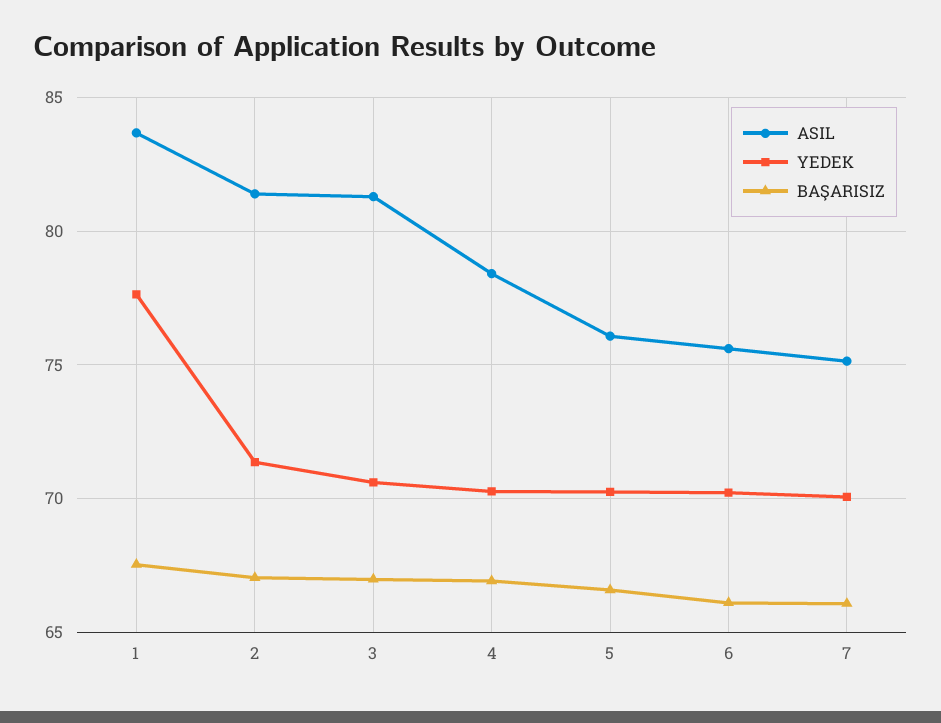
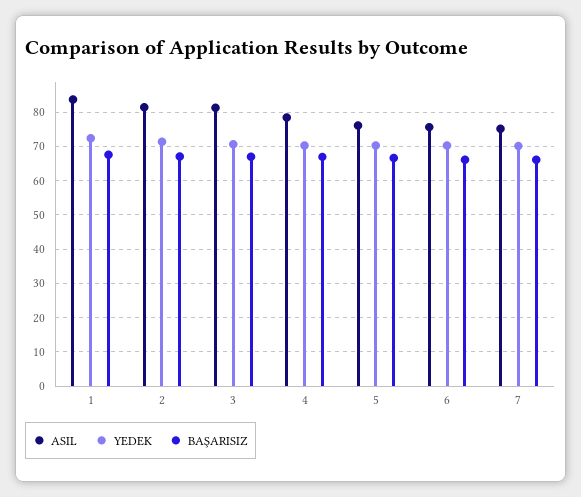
YEDEK, 1: 77.5 -> 72

